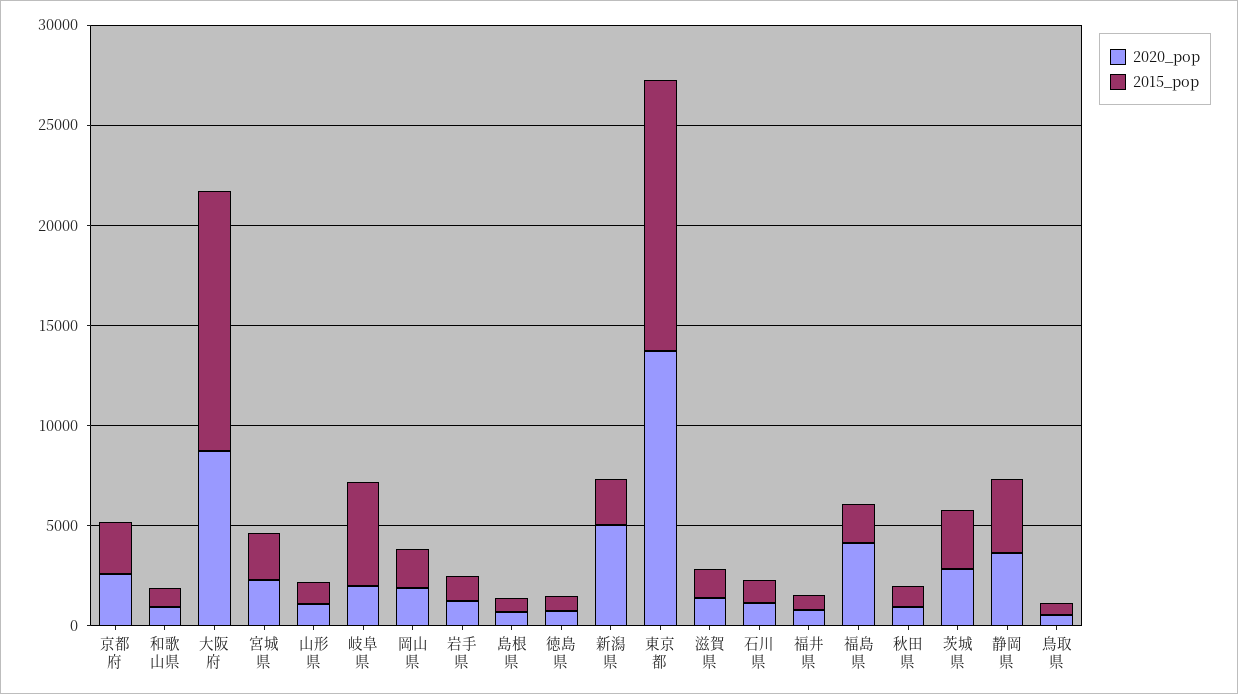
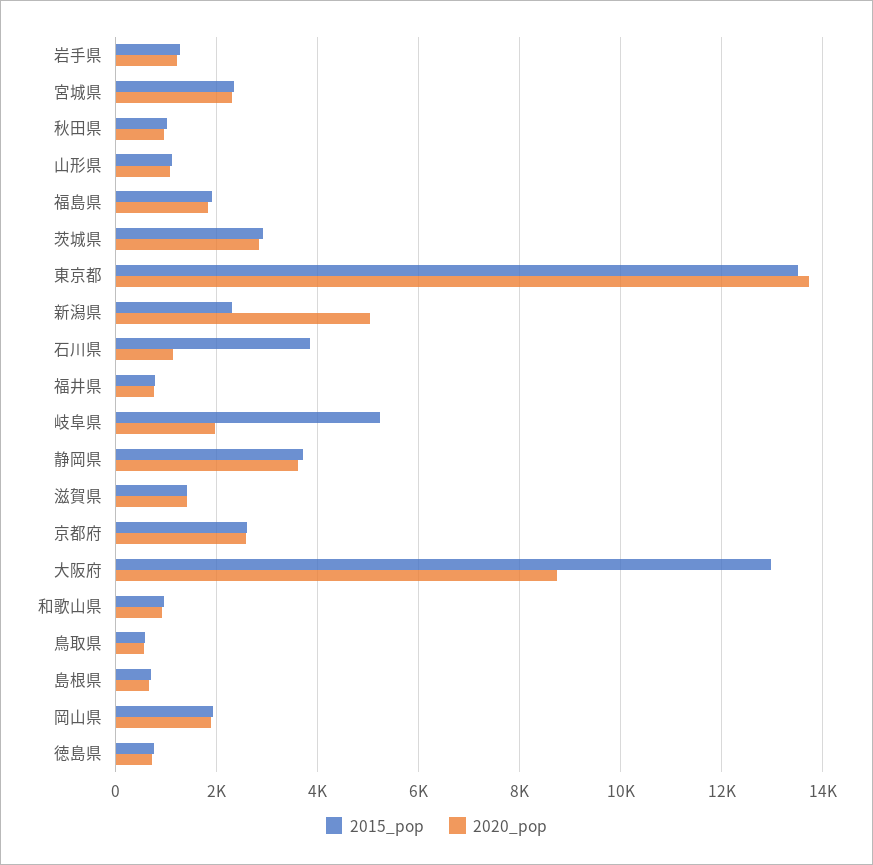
2015_pop, 石川県: 1000 -> 3800
2020_pop, 福島県: 4000 -> 1800

